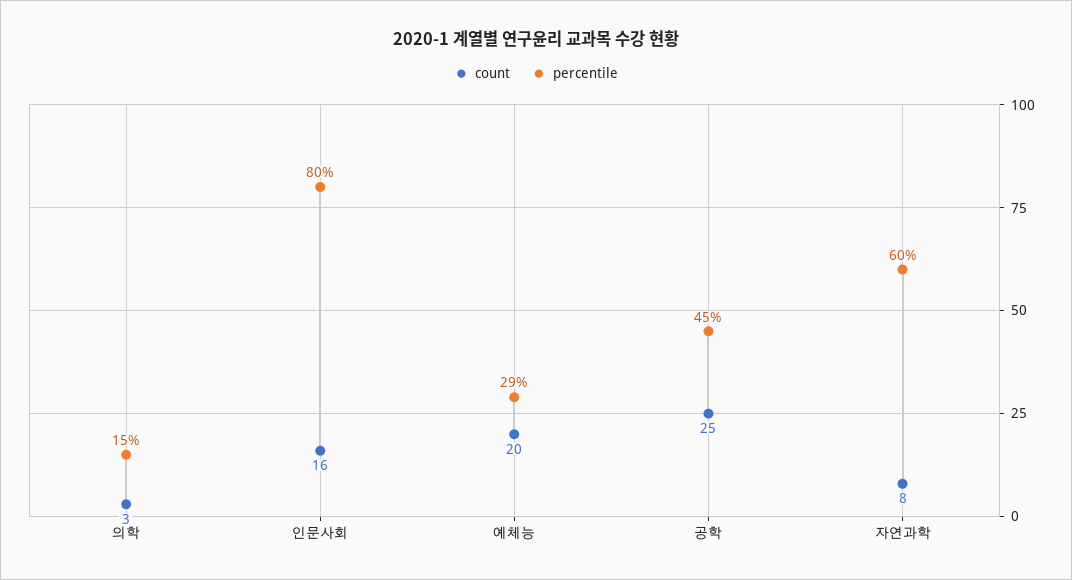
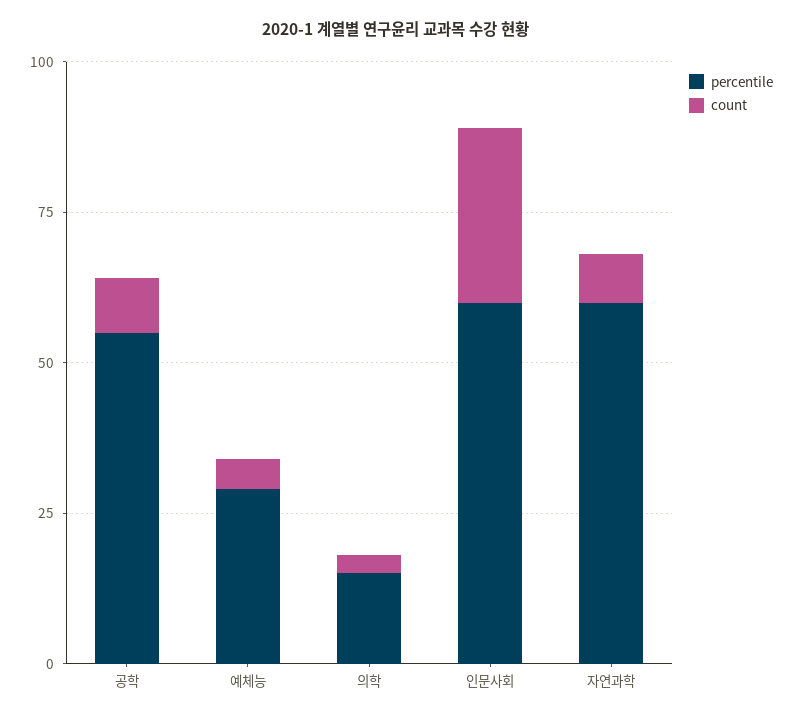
count, 인문사회: 16 -> 30
percentile, 인문사회: 80 -> 60
count, 예체능: 20 -> 5
count, 공학: 25 -> 10
percentile, 공학: 45 -> 55

